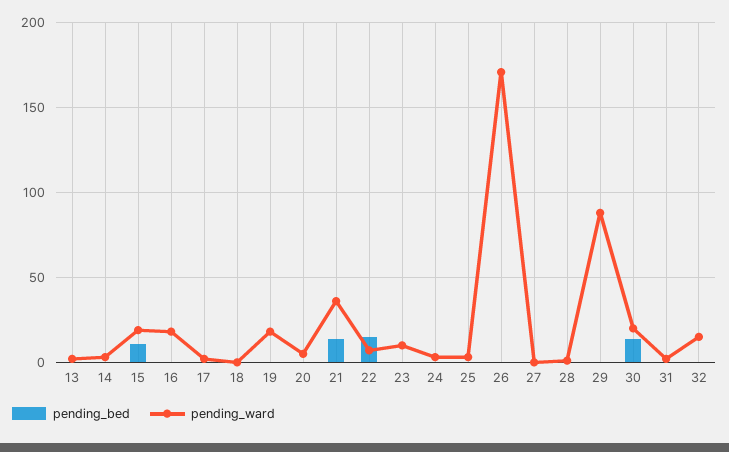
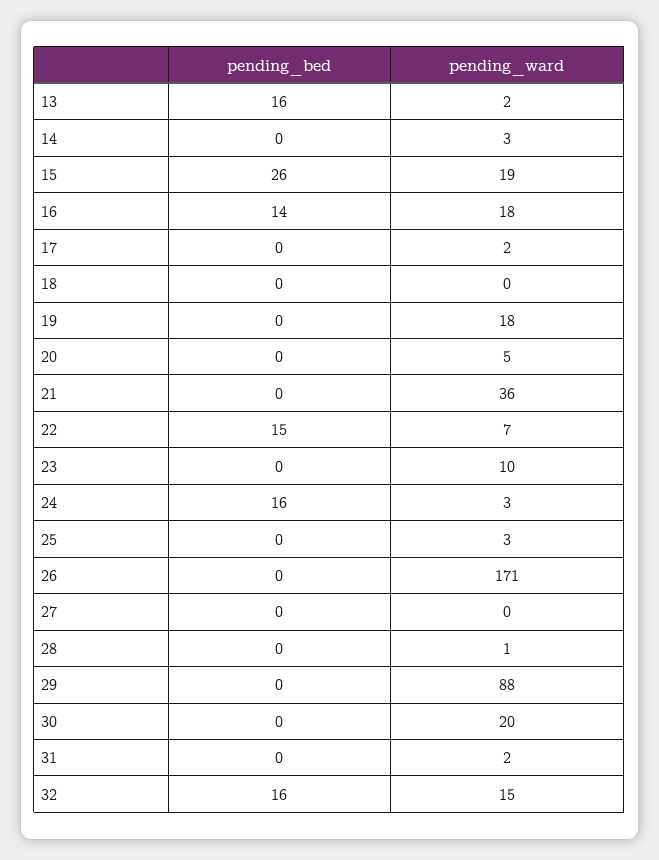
pending_bed, 13: 0 -> 16
pending_bed, 15: 10 -> 26
pending_bed, 16: 0 -> 14
pending_bed, 21: 15 -> 0
pending_bed, 24: 0 -> 16
pending_bed, 30: 15 -> 0
pending_bed, 32: 0 -> 16

